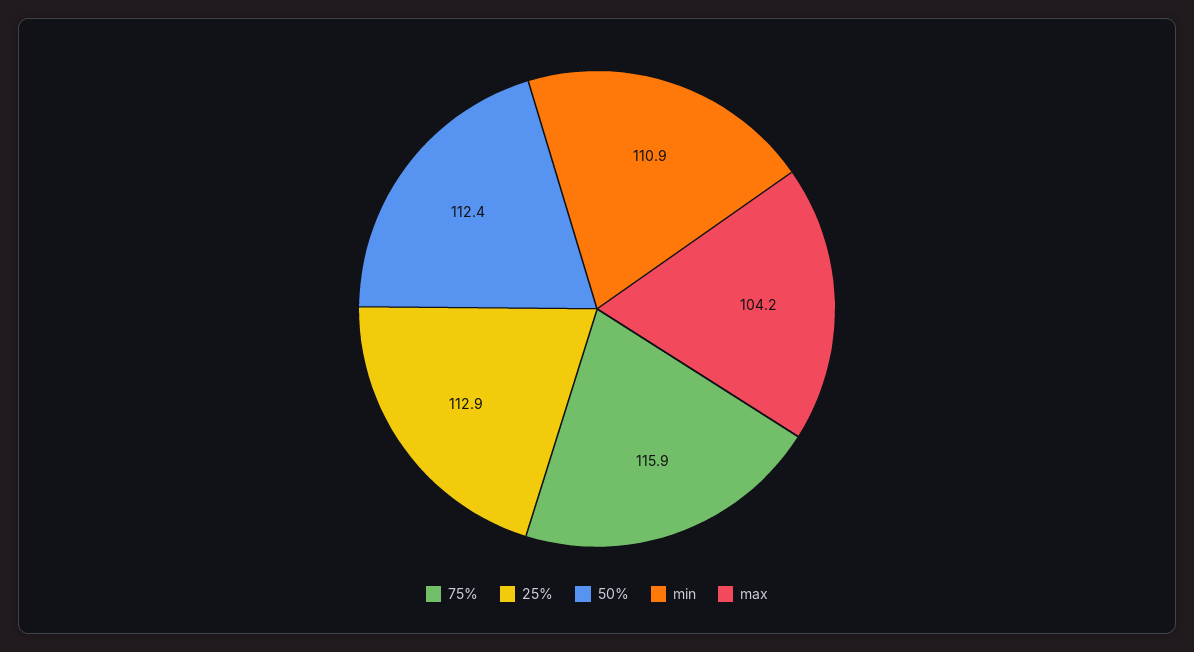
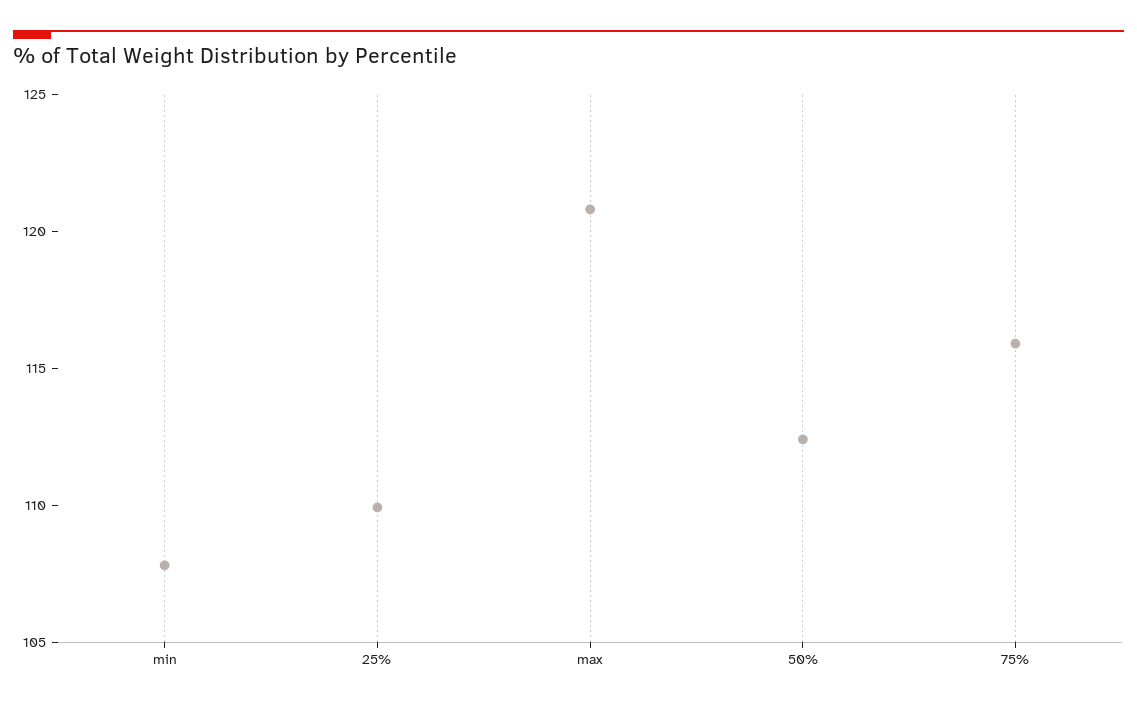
25%: 112.9 -> 110
min: 110.9 -> 108
max: 104.2 -> 121

